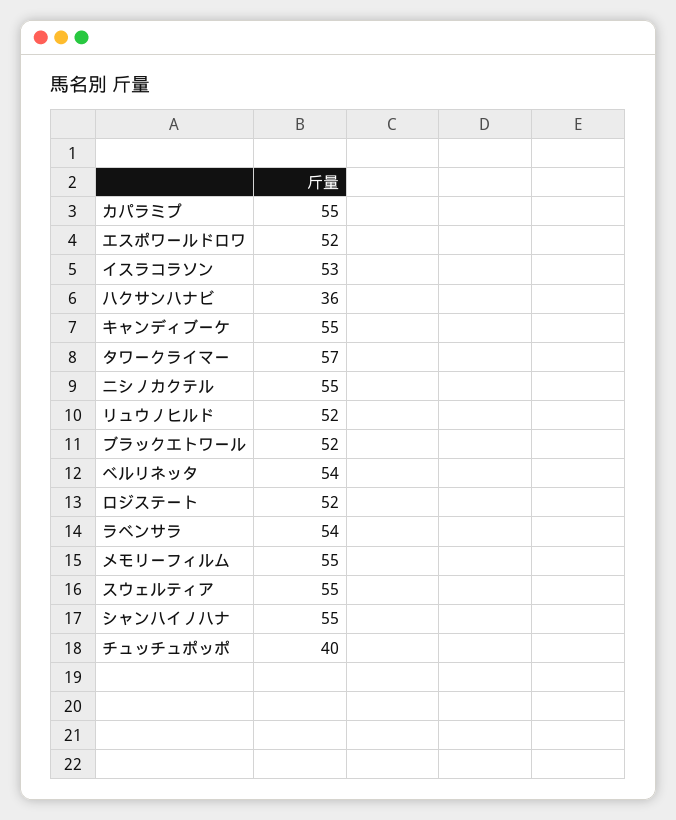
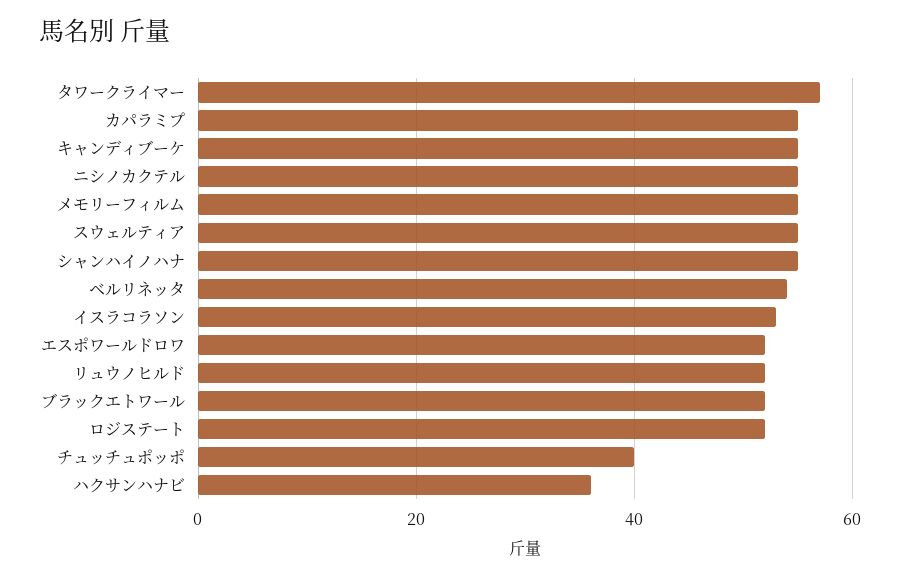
ラベンサラ: 54 -> none

